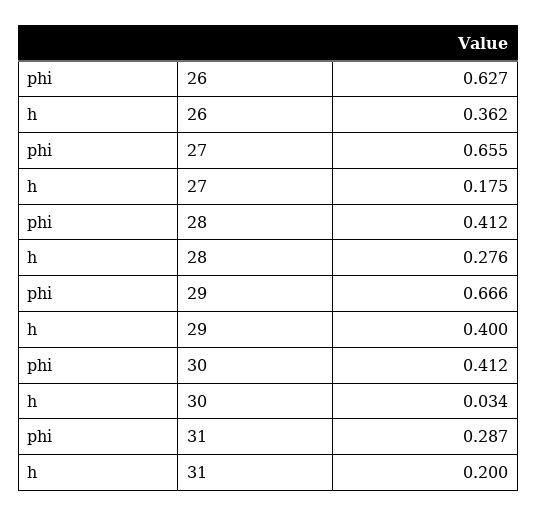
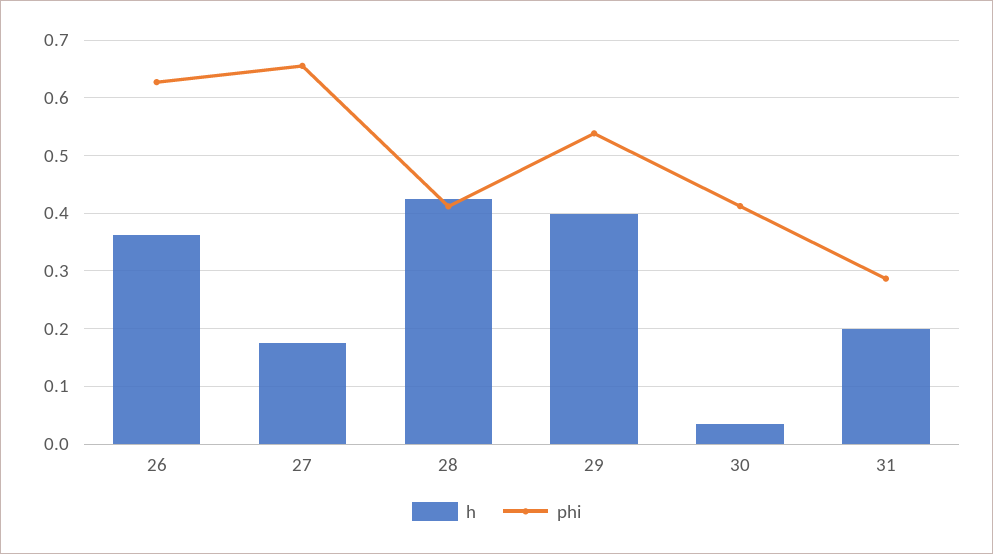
h, 28: 0.276 -> 0.42
phi, 29: 0.666 -> 0.54

